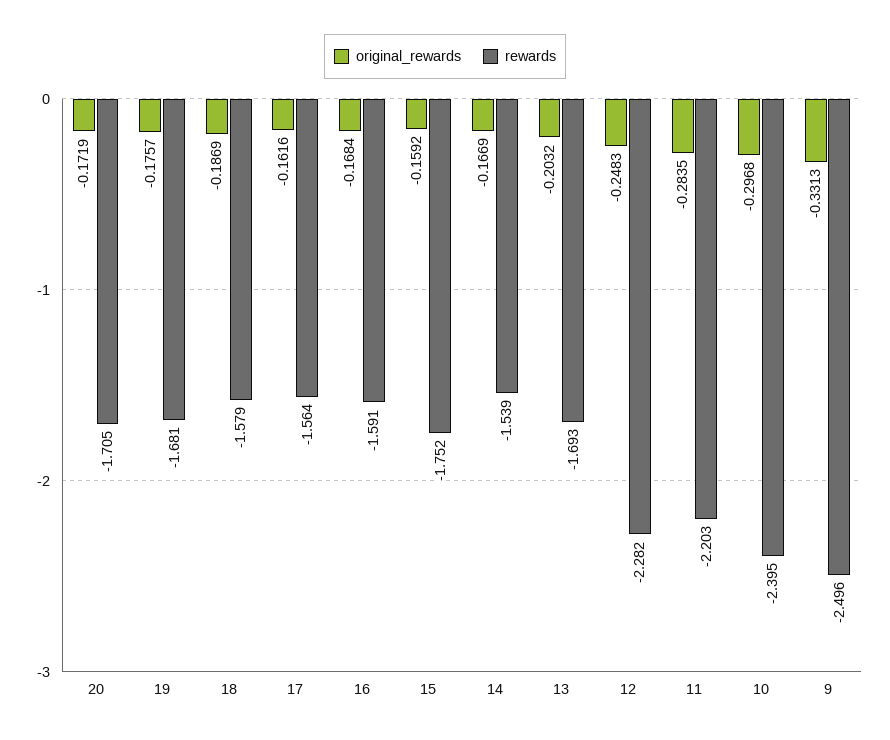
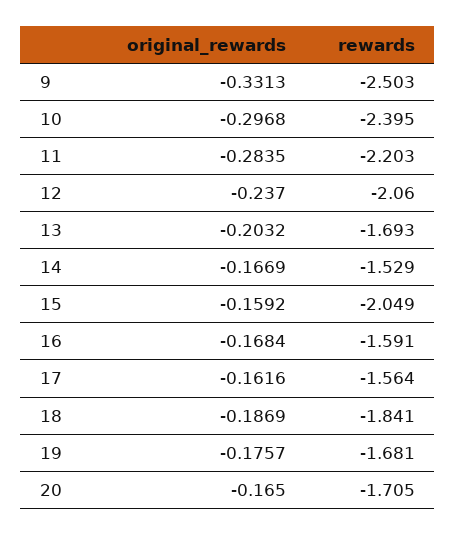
original_rewards, 20: -0.1719 -> -0.165
rewards, 18: -1.579 -> -1.841
rewards, 15: -1.752 -> -2.049
rewards, 14: -1.539 -> -1.529
original_rewards, 12: -0.2483 -> -0.237
rewards, 12: -2.282 -> -2.06
rewards, 9: -2.496 -> -2.503

